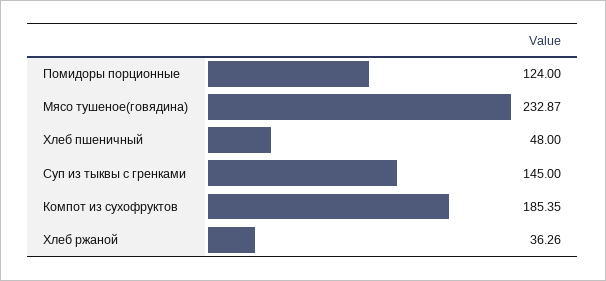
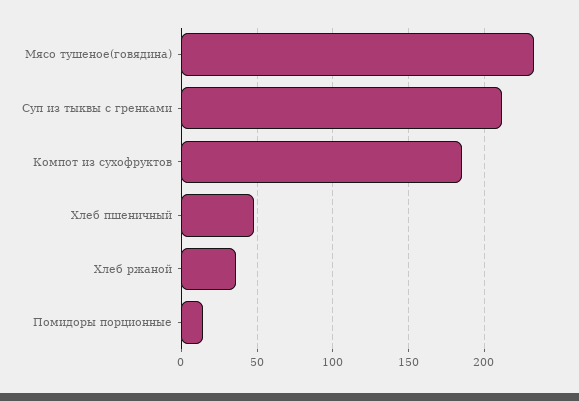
Помидоры порционные: 124 -> 15
Суп из тыквы с гренками: 145 -> 210

